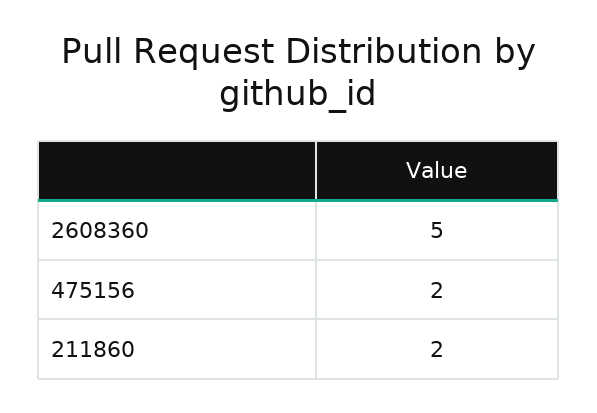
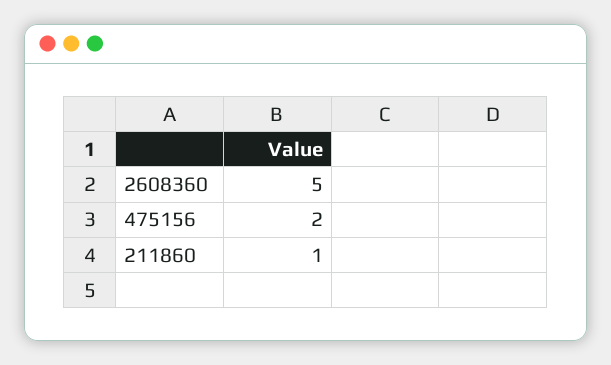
211860: 2 -> 1

